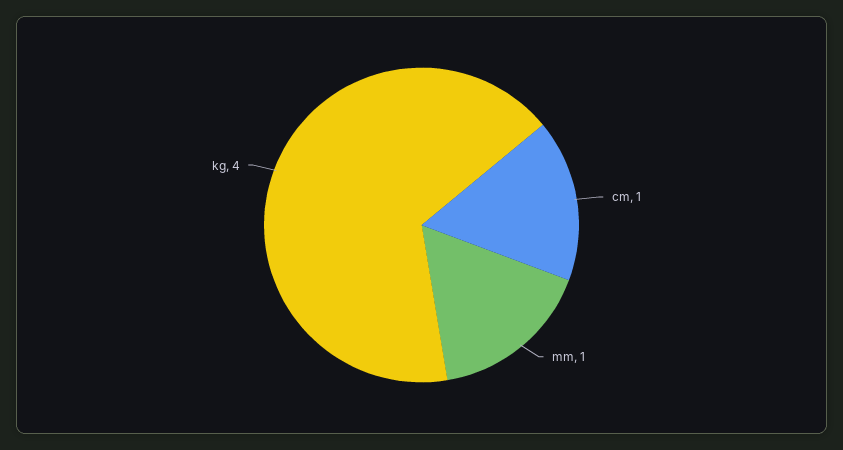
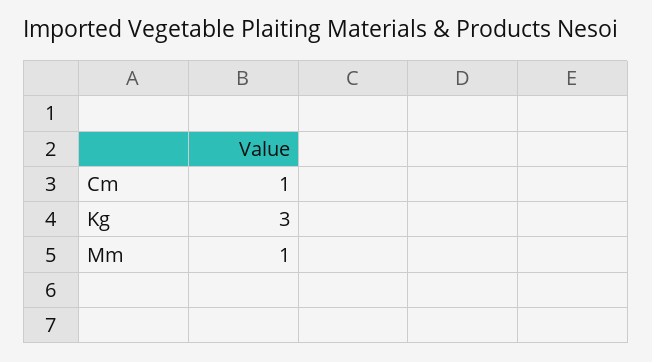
kg: 4 -> 3

